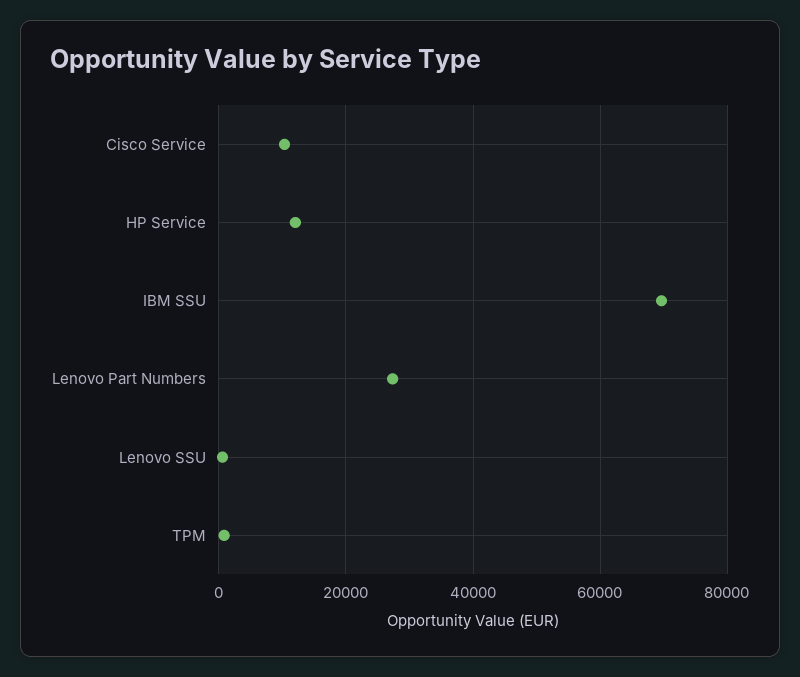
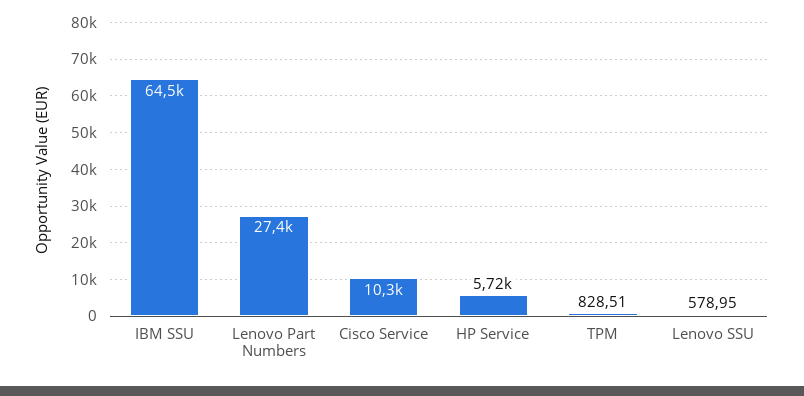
HP Service: 12000 -> 5720
IBM SSU: 70000 -> 64500

